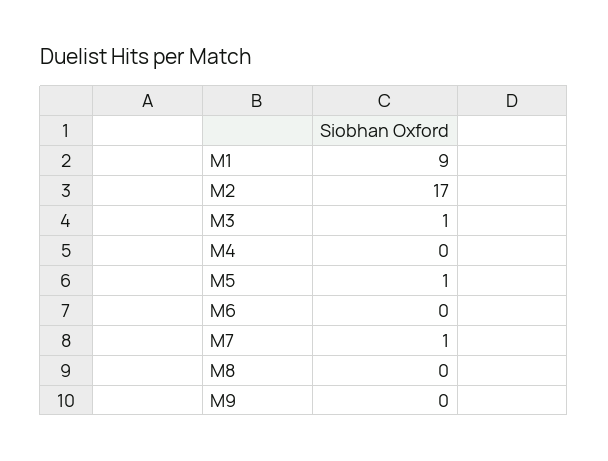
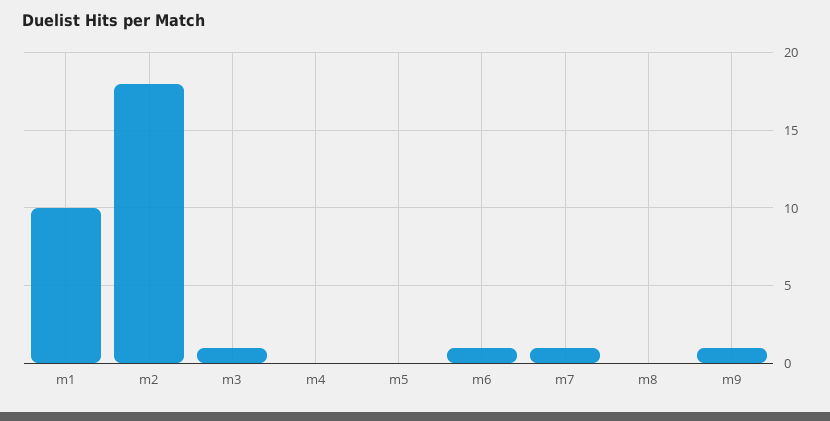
M1: 9 -> 10
M2: 17 -> 18
M5: 1 -> 0
M6: 0 -> 1
M9: 0 -> 1

